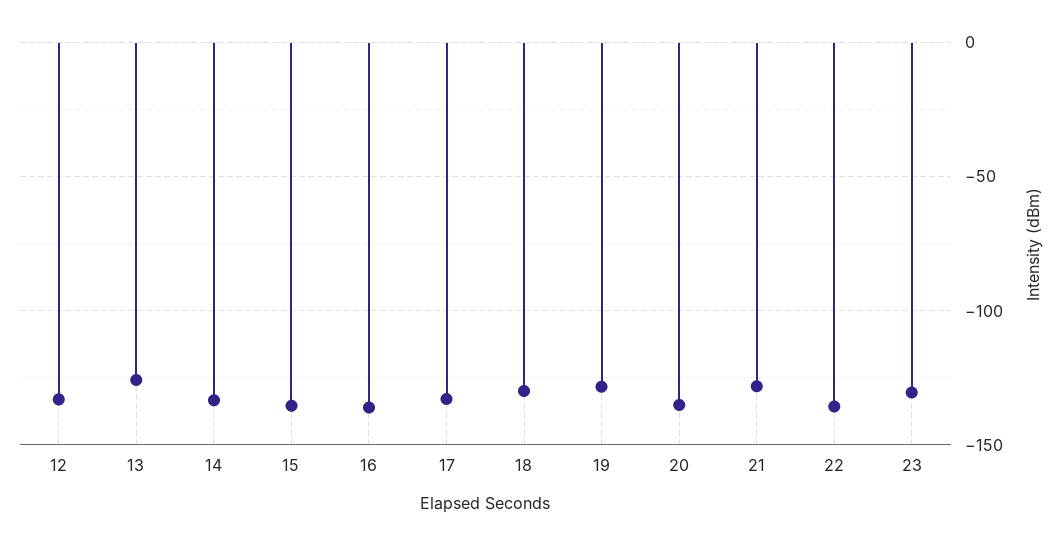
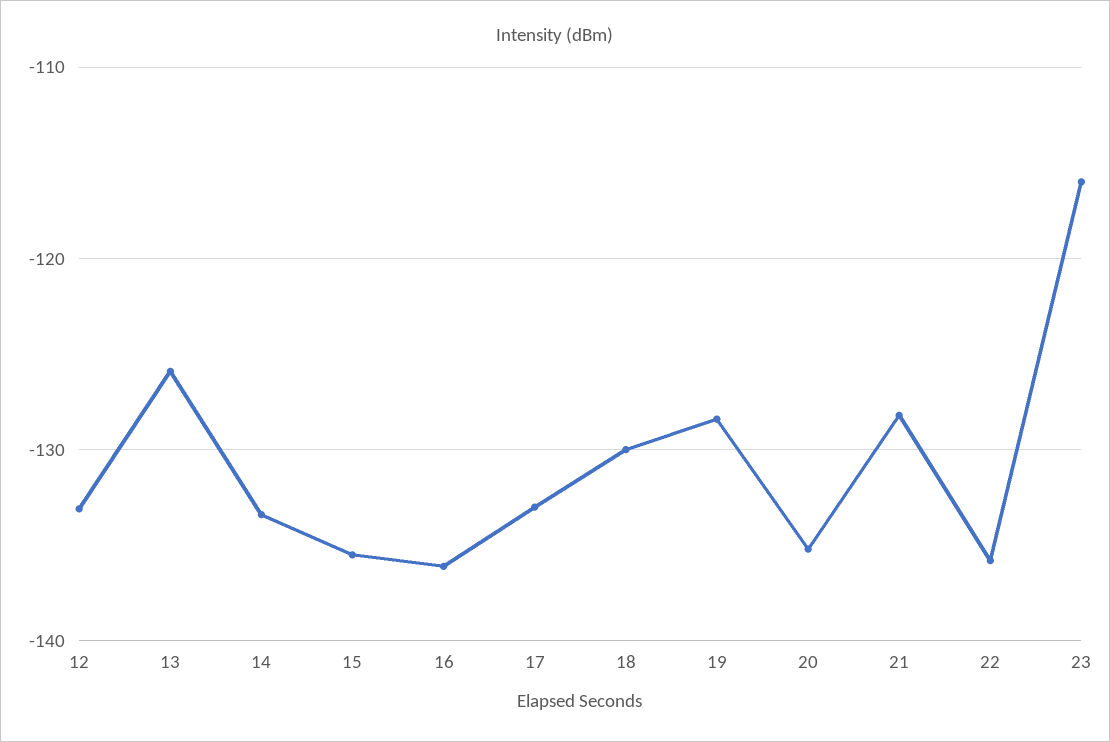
23: -130 -> -116

